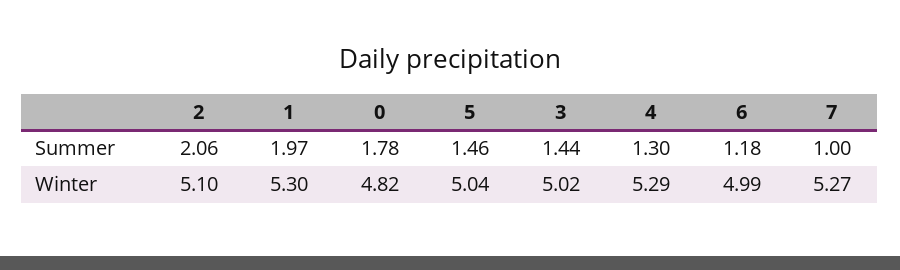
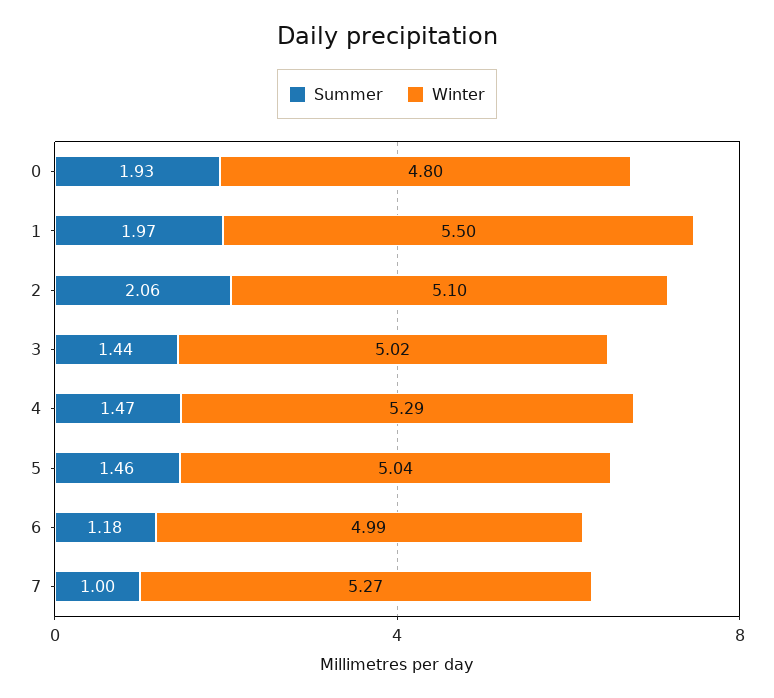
Summer, 0: 1.78 -> 1.93
Summer, 4: 1.3 -> 1.47
Winter, 1: 5.3 -> 5.5
Winter, 0: 4.82 -> 4.8

